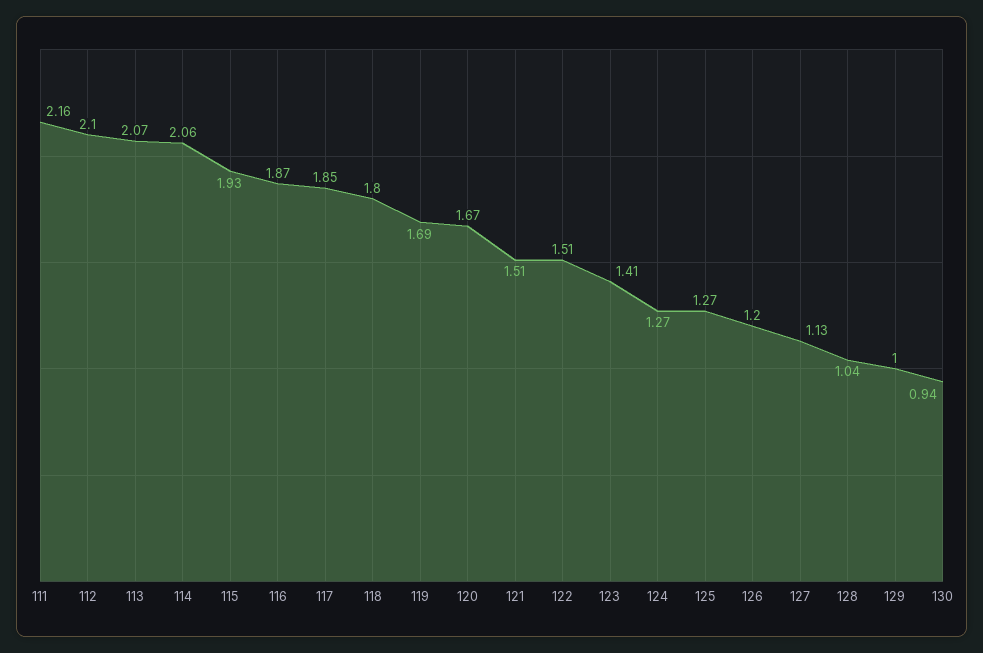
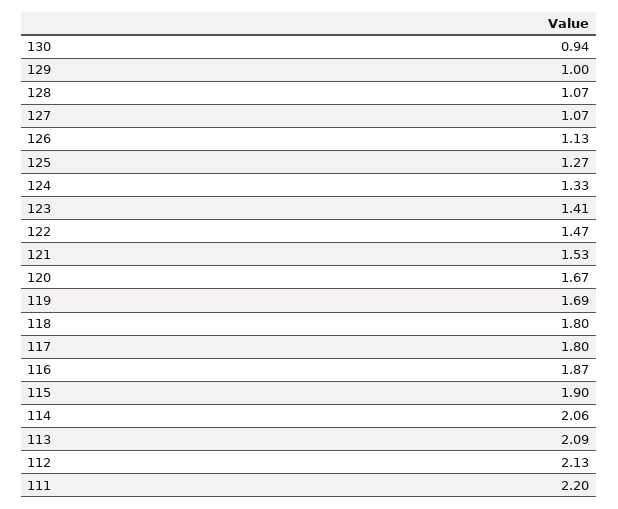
111: 2.16 -> 2.2
112: 2.1 -> 2.13
113: 2.07 -> 2.09
115: 1.93 -> 1.9
117: 1.85 -> 1.8
121: 1.51 -> 1.53
122: 1.51 -> 1.47
124: 1.27 -> 1.33
126: 1.2 -> 1.13
127: 1.13 -> 1.07
128: 1.04 -> 1.07

